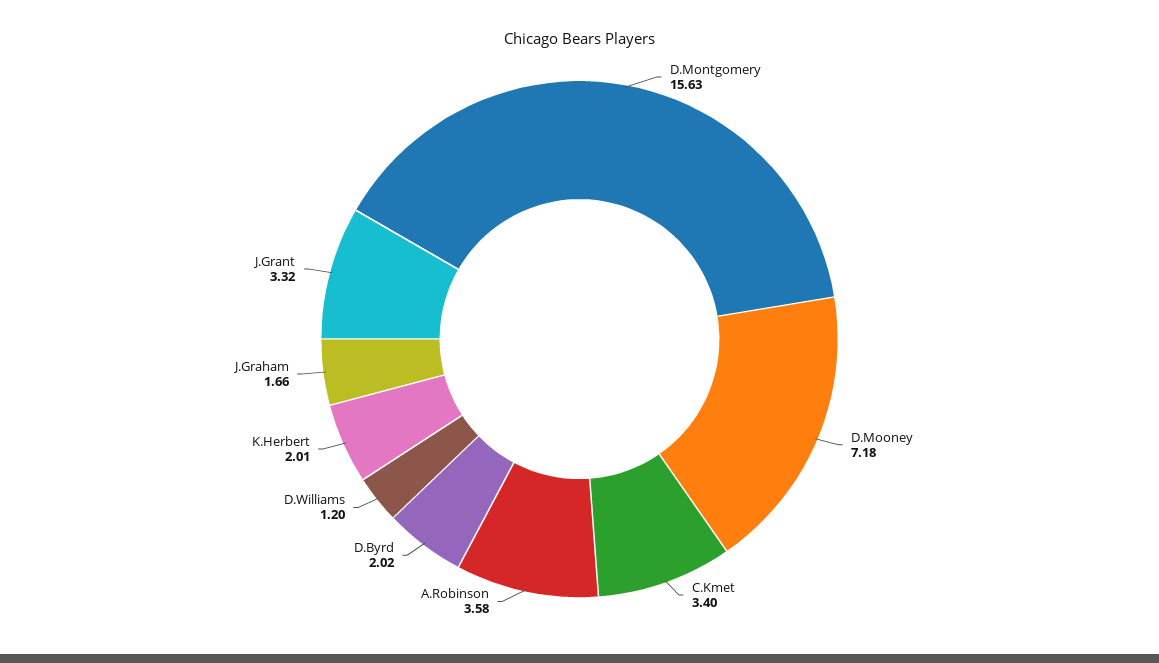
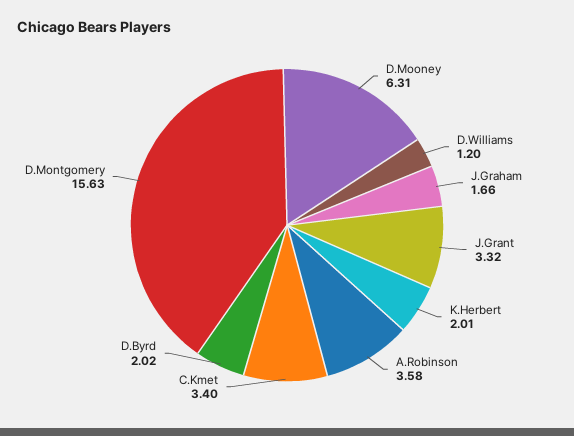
D.Mooney: 7.18 -> 6.31

